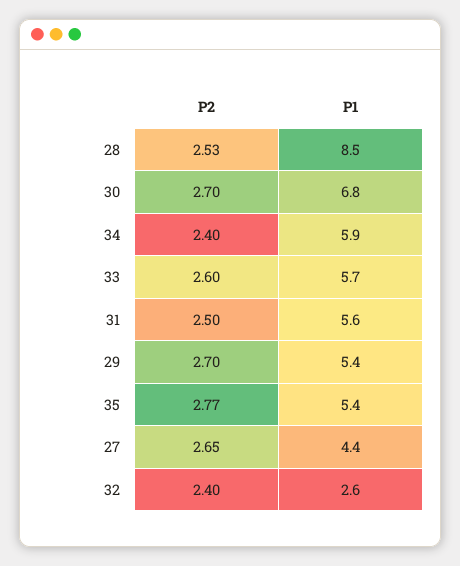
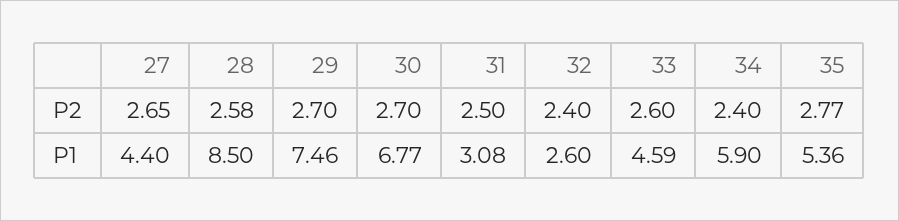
P2, 28: 2.53 -> 2.58
P1, 33: 5.7 -> 4.59
P1, 31: 5.6 -> 3.08
P1, 29: 5.4 -> 7.46

